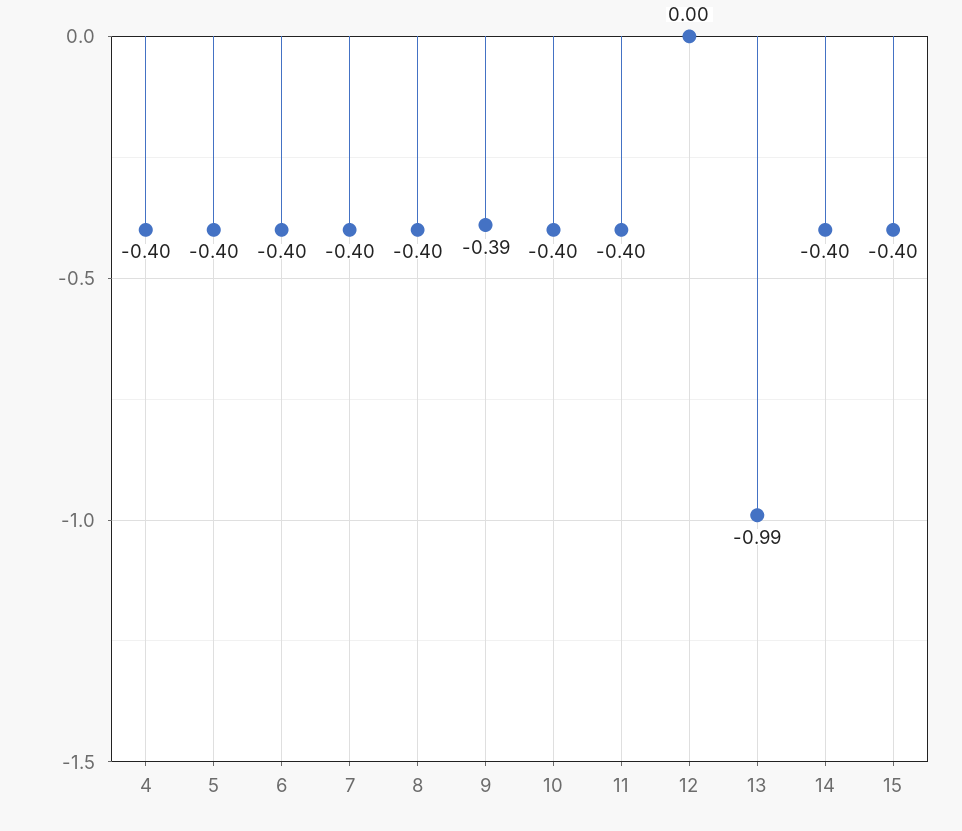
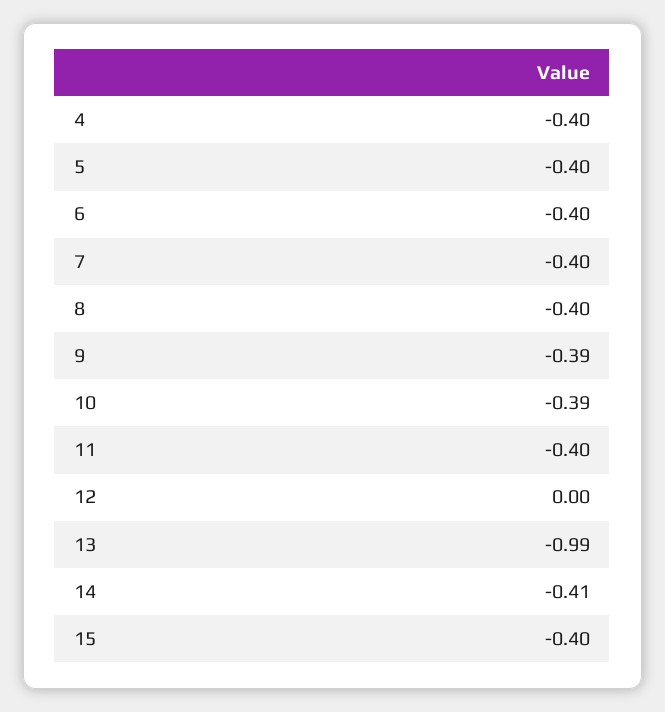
10: -0.4 -> -0.39
14: -0.4 -> -0.41

